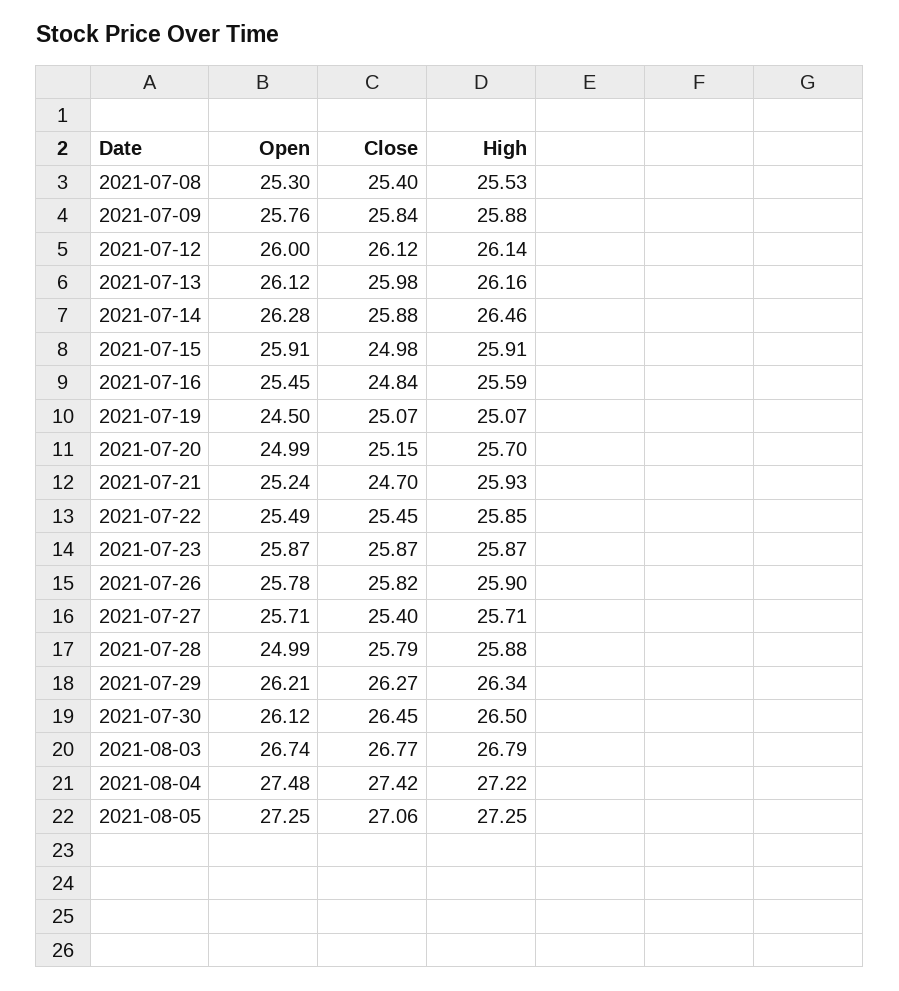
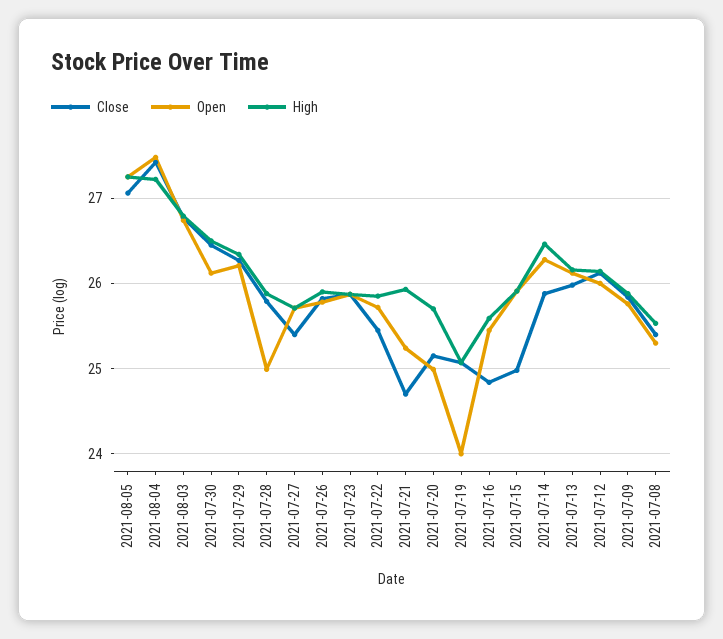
Open, 2021-07-19: 24.5 -> 24
Open, 2021-07-22: 25.49 -> 25.7

